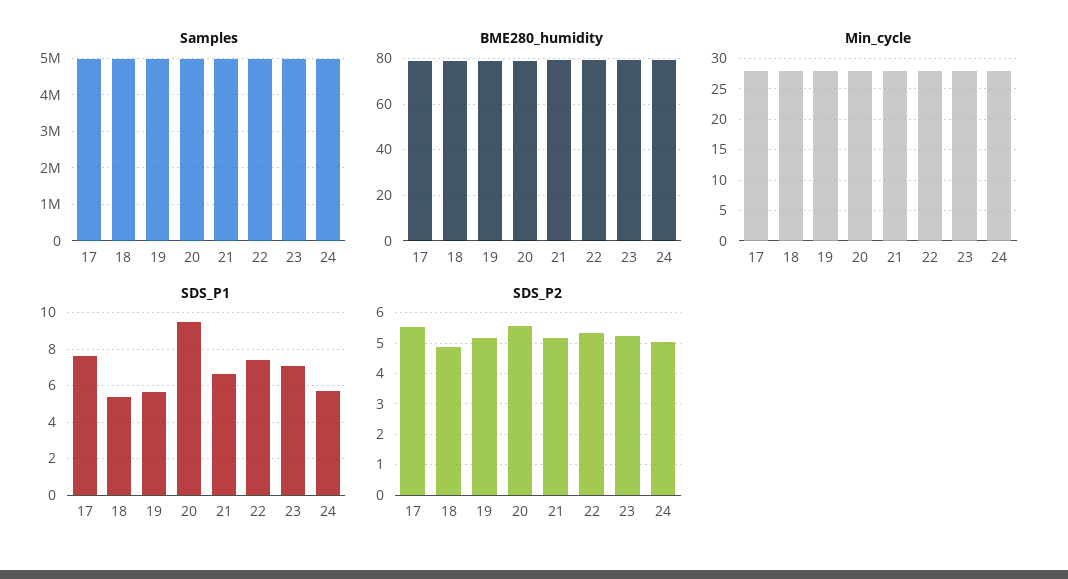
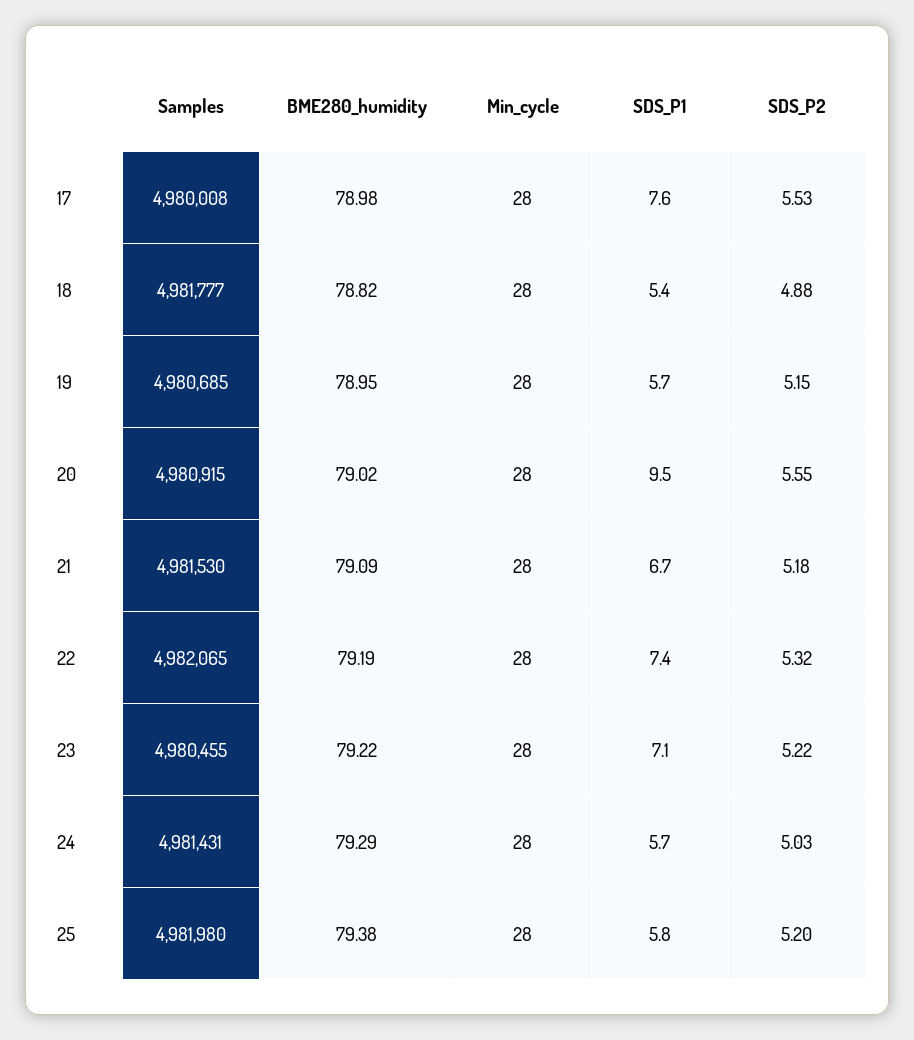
Samples, 25: none -> 4981980
BME280_humidity, 25: none -> 79.38
Min_cycle, 25: none -> 28
SDS_P1, 25: none -> 5.8
SDS_P2, 25: none -> 5.2

